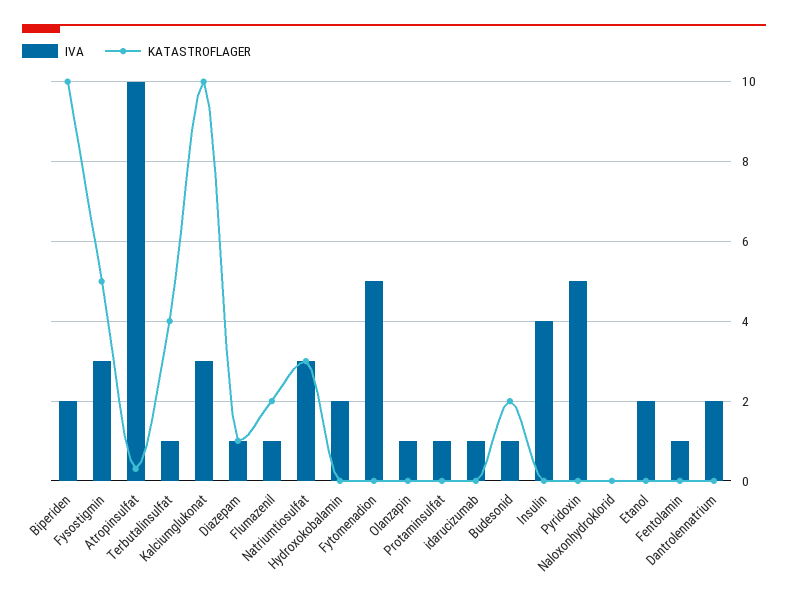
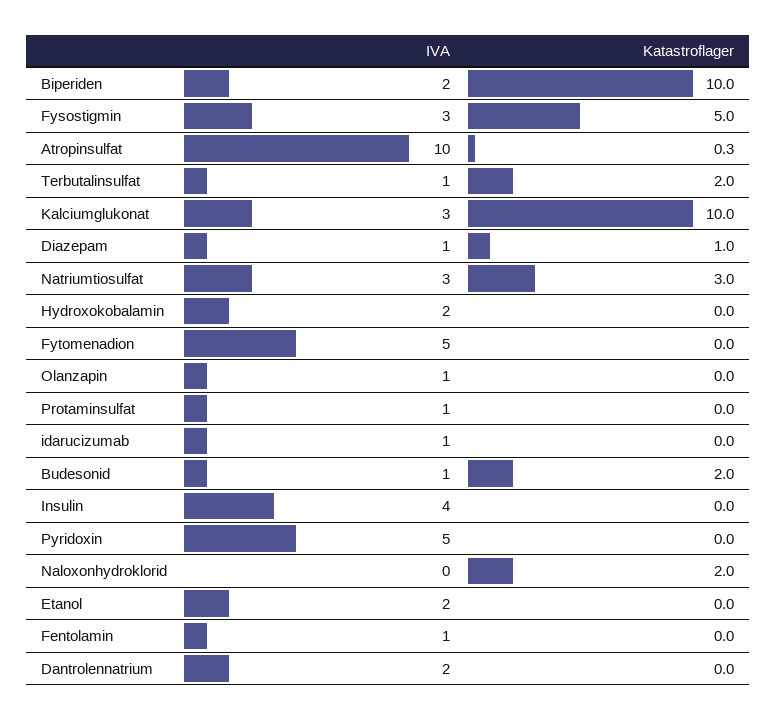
KATASTROFLAGER, Terbutalinsulfat: 4 -> 2
IVA, Flumazenil: 1 -> none
KATASTROFLAGER, Flumazenil: 2 -> none
KATASTROFLAGER, Naloxonhydroklorid: 0 -> 2

